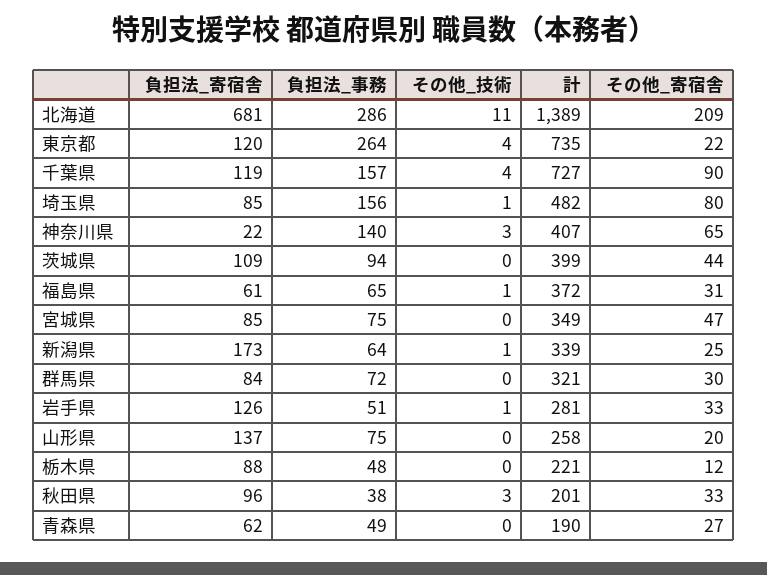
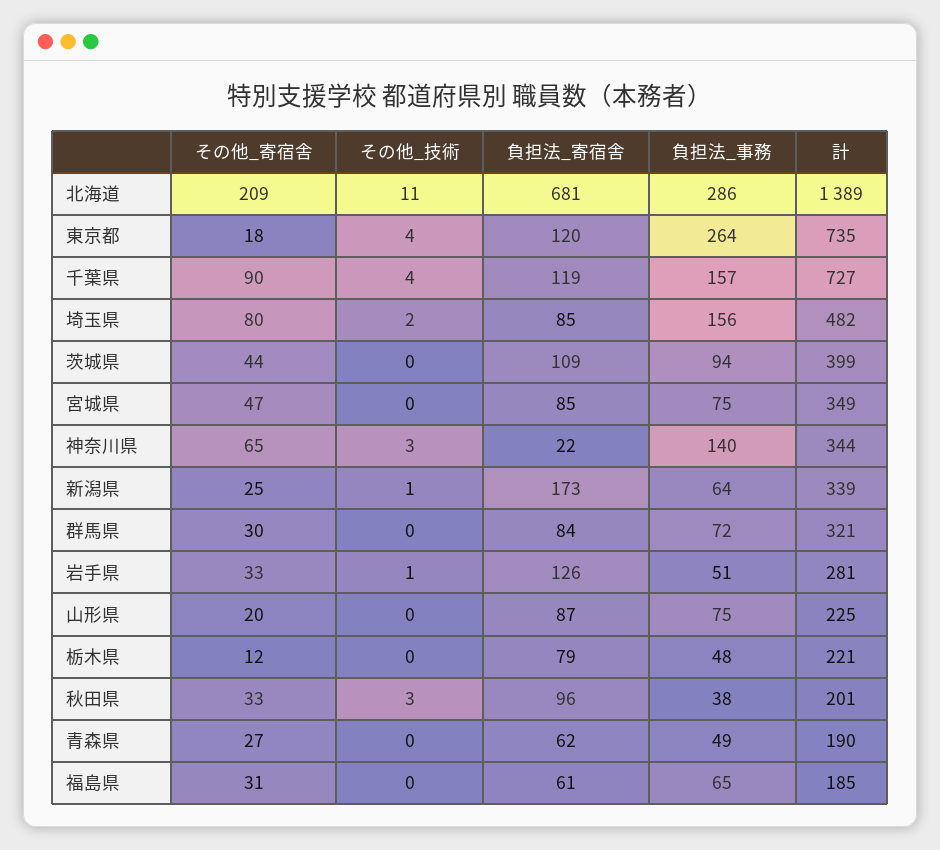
その他_寄宿舎, 東京都: 22 -> 18
その他_技術, 埼玉県: 1 -> 2
計, 神奈川県: 407 -> 344
その他_技術, 福島県: 1 -> 0
計, 福島県: 372 -> 185
負担法_寄宿舎, 山形県: 137 -> 87
計, 山形県: 258 -> 225
負担法_寄宿舎, 栃木県: 88 -> 79

